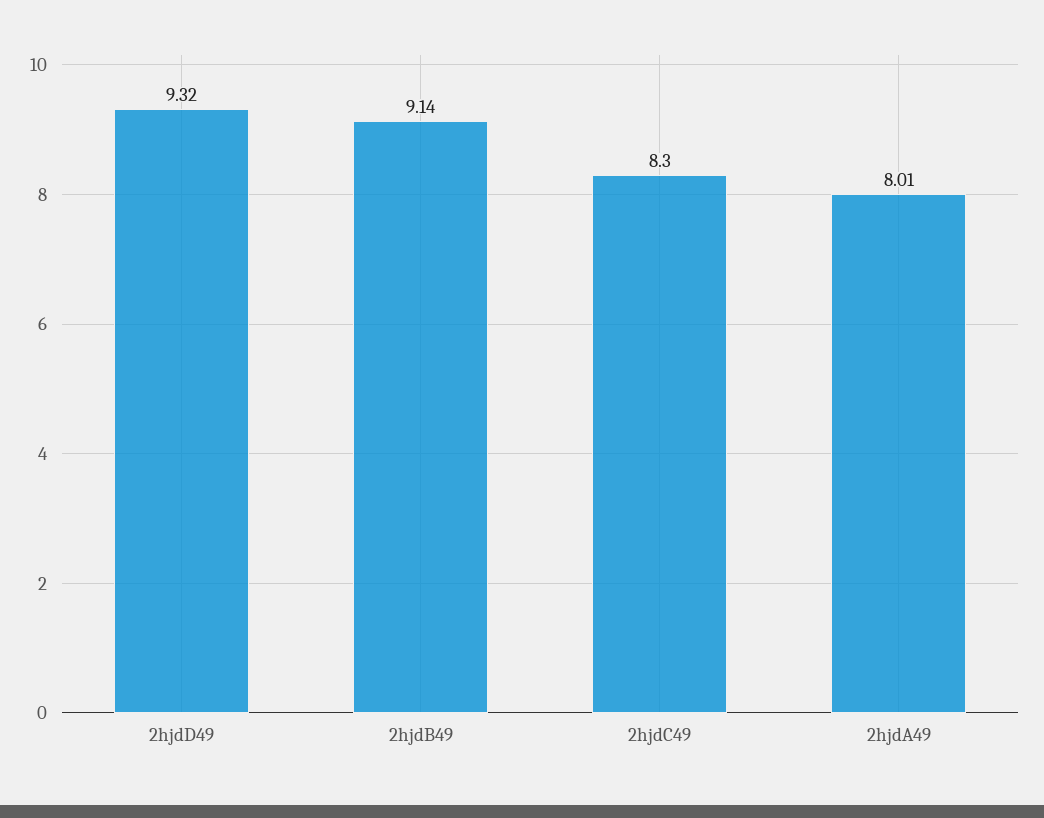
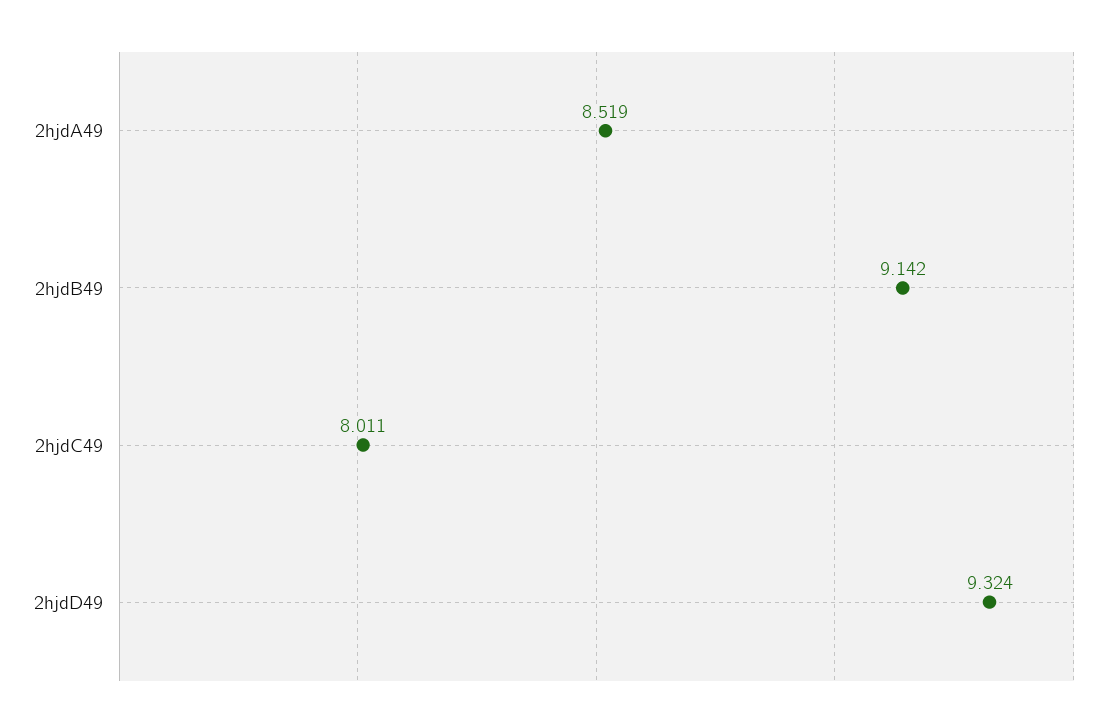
2hjdC49: 8.3 -> 8.011
2hjdA49: 8.01 -> 8.519

